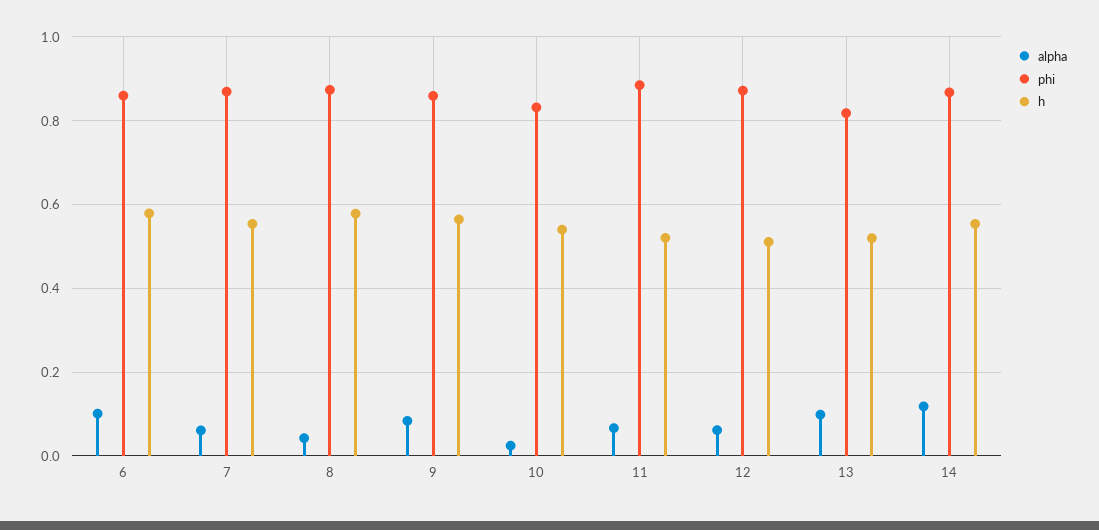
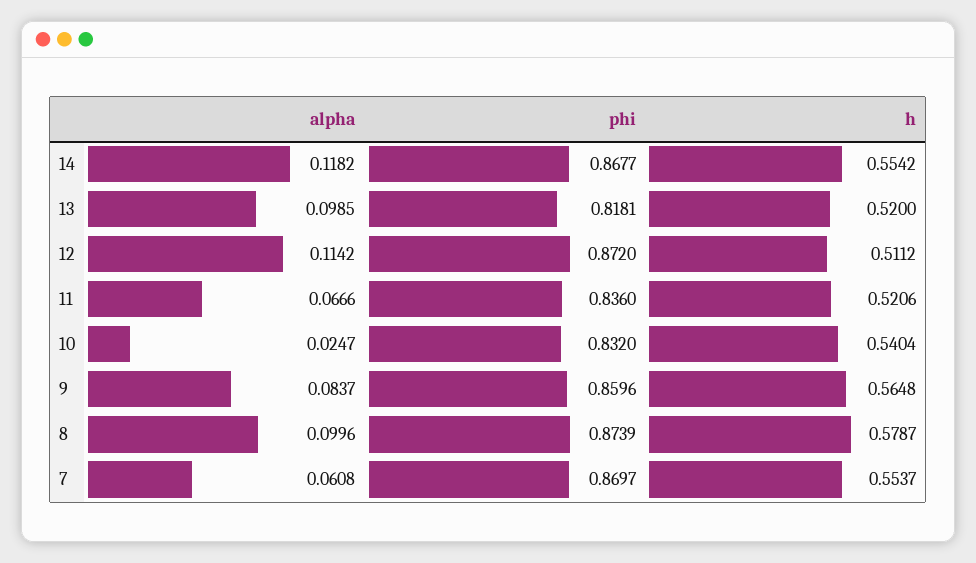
alpha, 6: 0.1 -> none
phi, 6: 0.86 -> none
h, 6: 0.58 -> none
alpha, 8: 0.04 -> 0.0996
phi, 11: 0.88 -> 0.836
alpha, 12: 0.06 -> 0.1142

